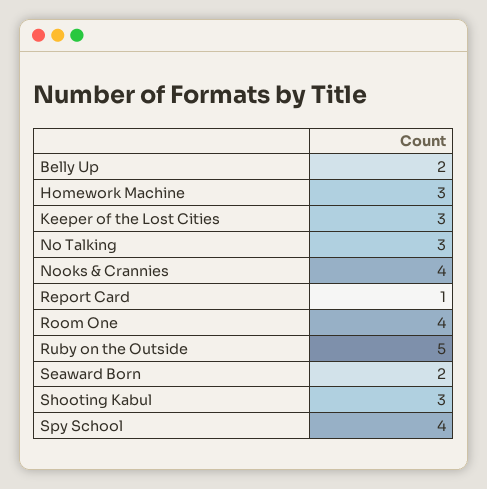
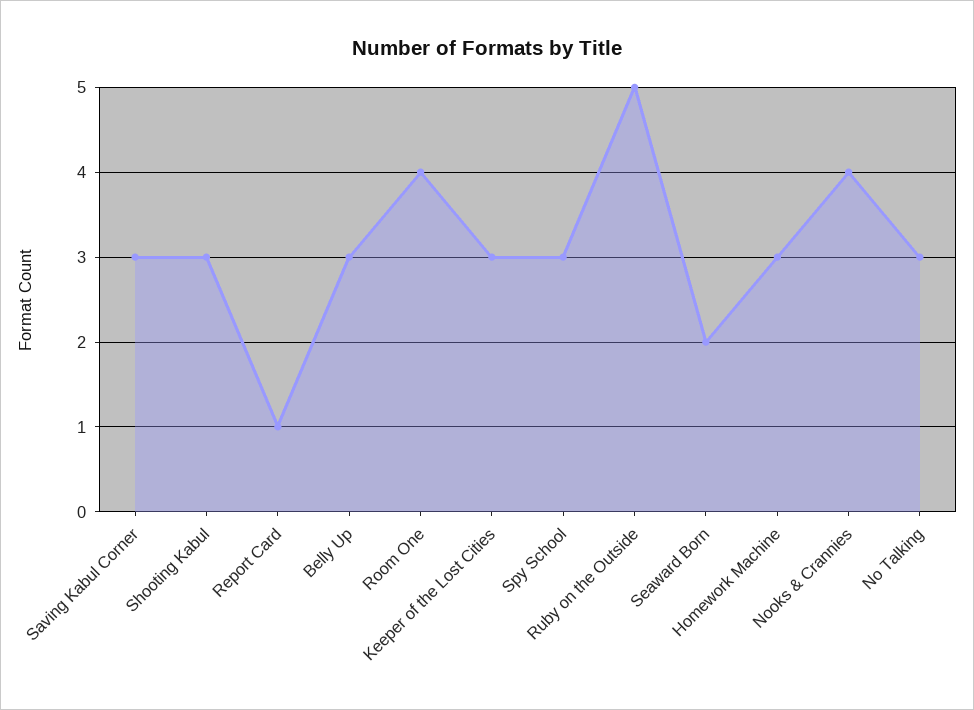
Belly Up: 2 -> 3
Spy School: 4 -> 3
Saving Kabul Corner: none -> 3

